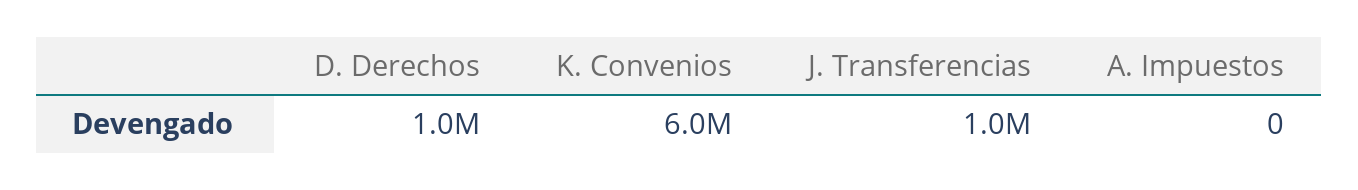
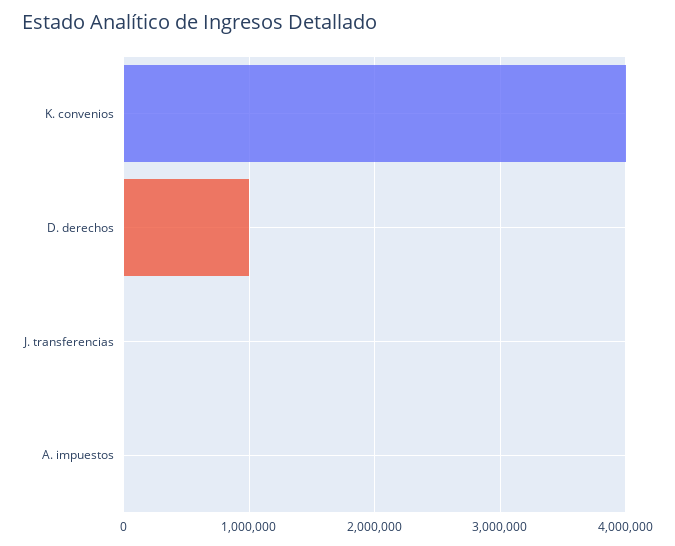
K. Convenios: 6000000 -> 4000000
J. Transferencias: 1000000 -> 0

